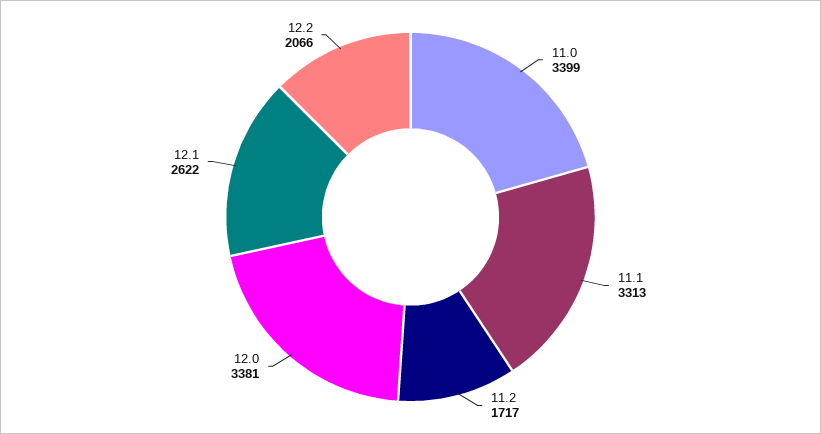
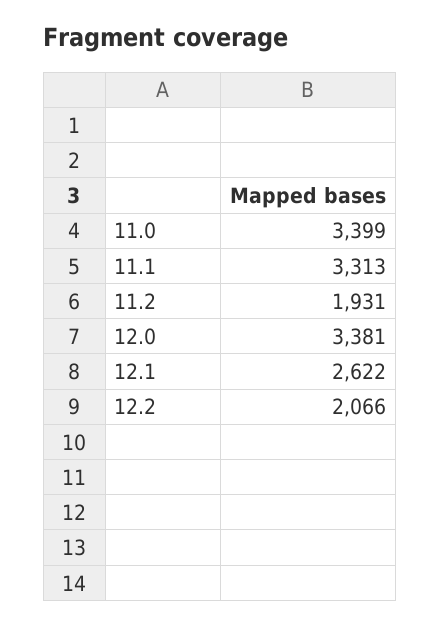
11.2: 1717 -> 1931

